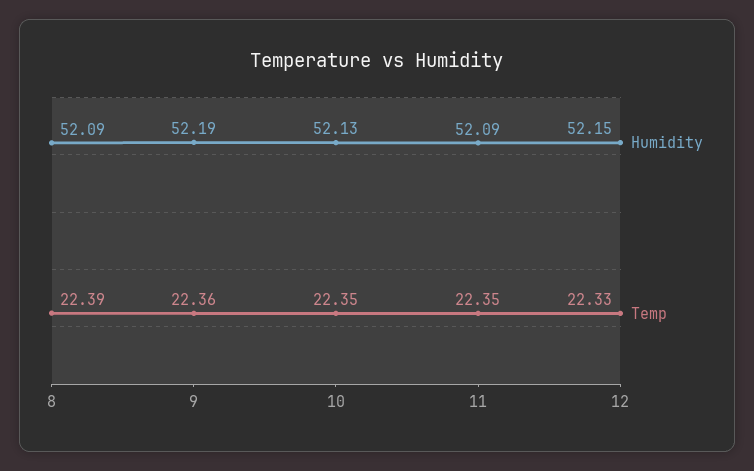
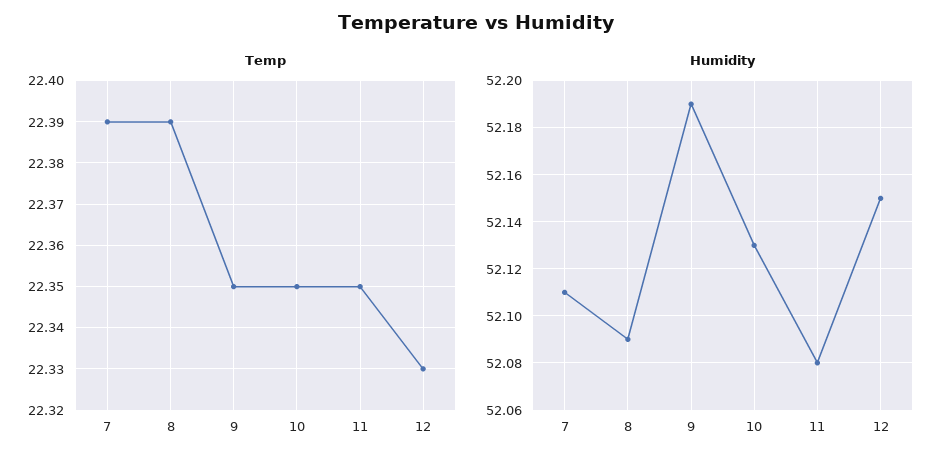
Temp, 9: 22.36 -> 22.35
Humidity, 11: 52.09 -> 52.08
Temp, 7: none -> 22.39
Humidity, 7: none -> 52.11

